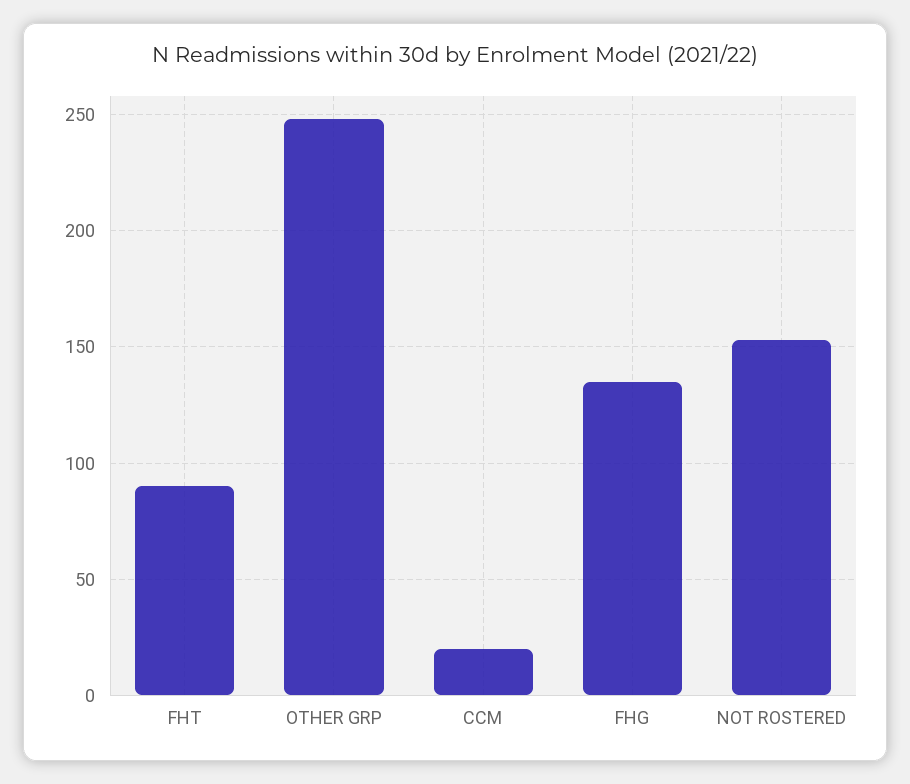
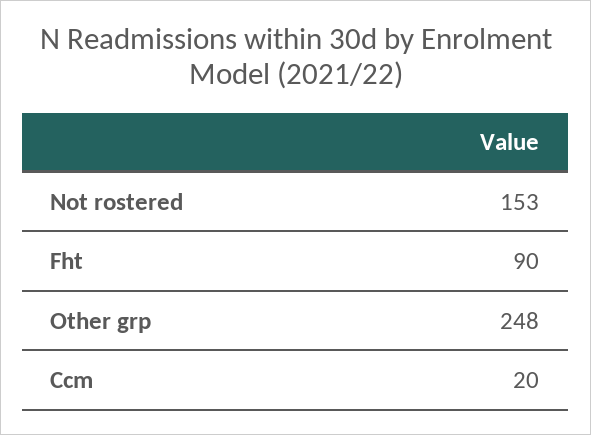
FHG: 135 -> none

